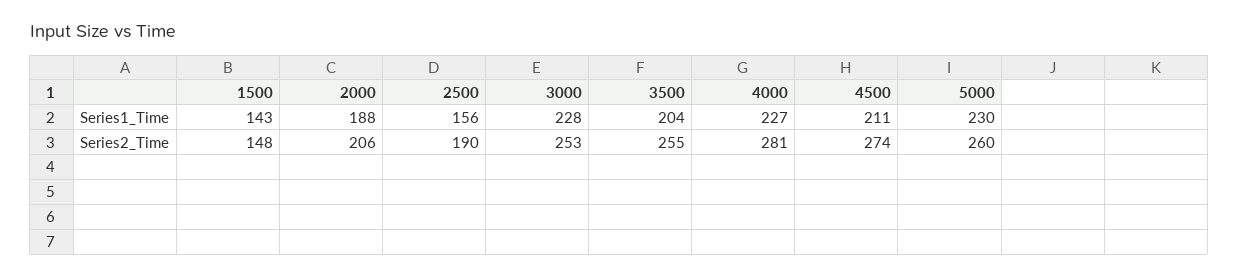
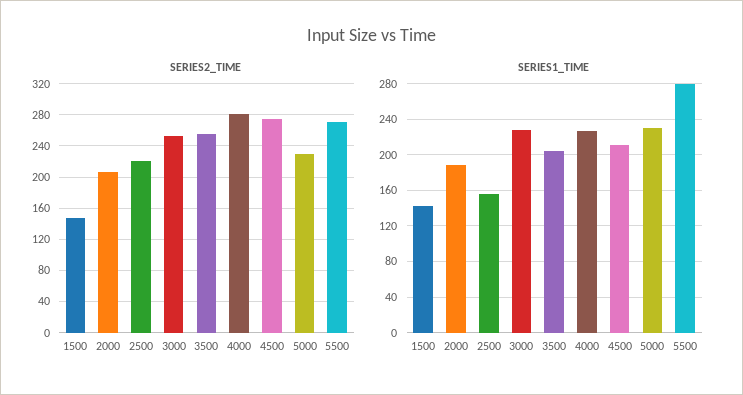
Series2_Time, 2500: 190 -> 220
Series2_Time, 5000: 260 -> 230
Series2_Time, 5500: none -> 270
Series1_Time, 5500: none -> 280

